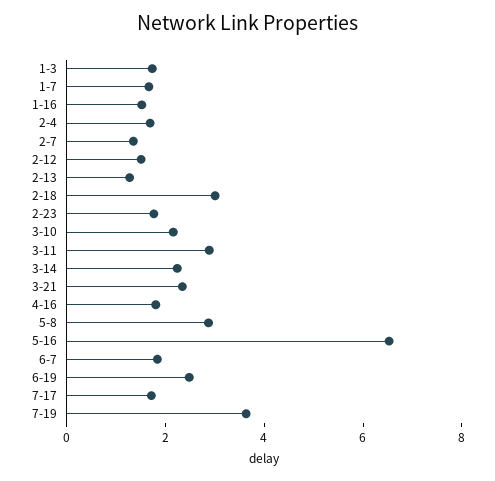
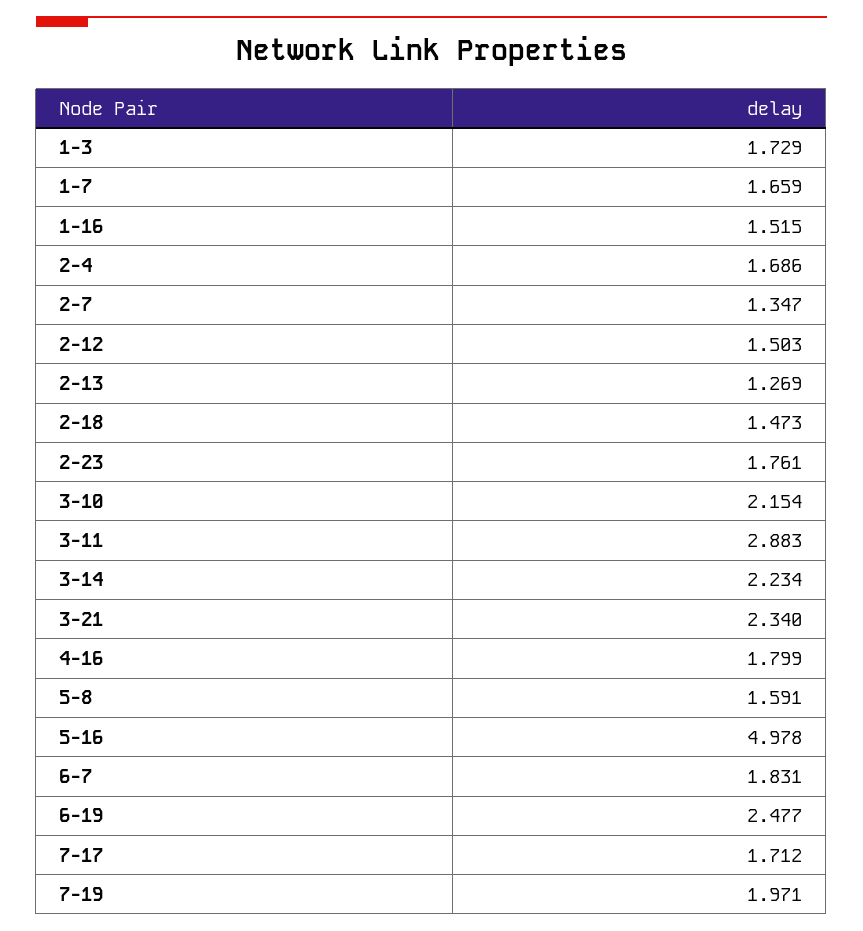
2-18: 3 -> 1.473
5-8: 3 -> 1.591
5-16: 6.5 -> 4.978
7-19: 3.5 -> 1.971

